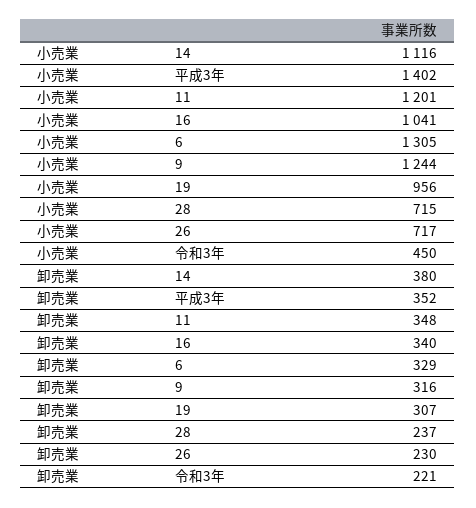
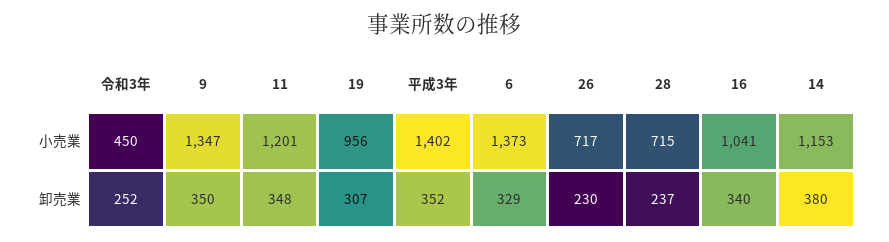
小売業, 14: 1116 -> 1153
小売業, 6: 1305 -> 1373
小売業, 9: 1244 -> 1347
卸売業, 9: 316 -> 350
卸売業, 令和3年: 221 -> 252

